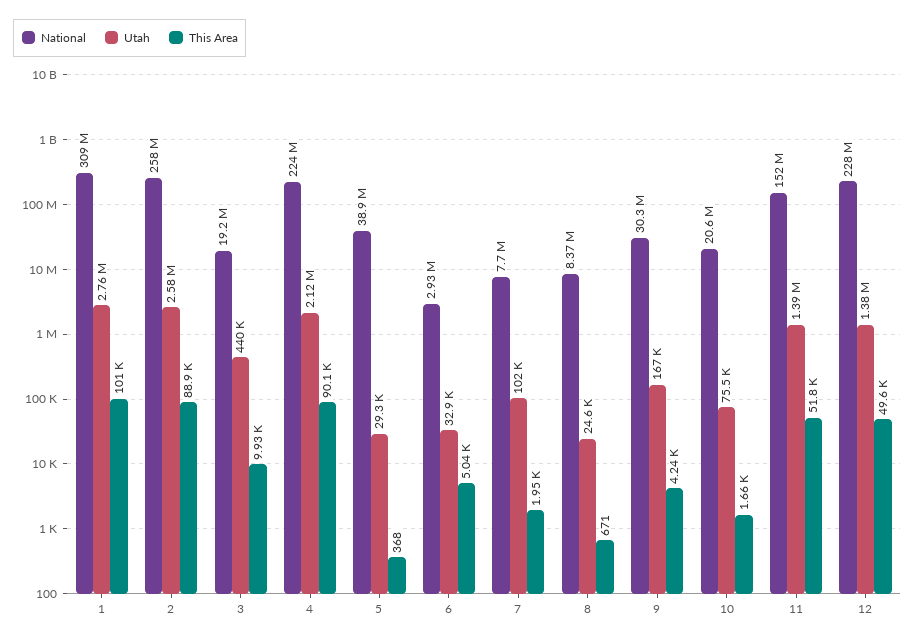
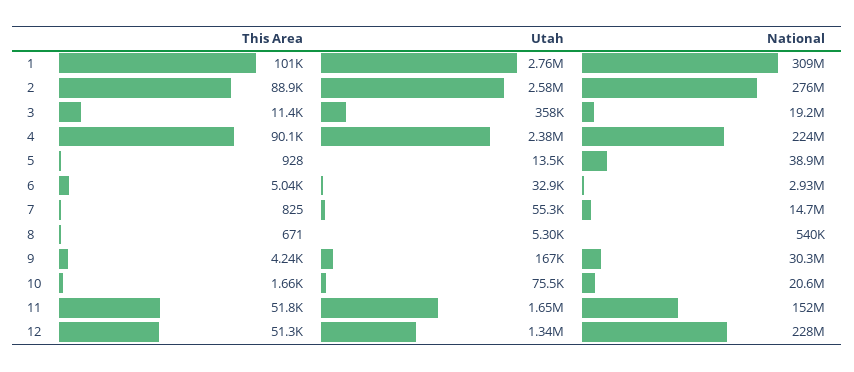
National, 2: 258000000 -> 276000000
Utah, 3: 440000 -> 358000
This Area, 3: 9930 -> 11400
Utah, 4: 2120000 -> 2380000
Utah, 5: 29300 -> 13500
This Area, 5: 368 -> 928
National, 7: 7700000 -> 14700000
Utah, 7: 102000 -> 55300
This Area, 7: 1950 -> 825
National, 8: 8370000 -> 540000
Utah, 8: 24600 -> 5300
Utah, 11: 1390000 -> 1650000
Utah, 12: 1380000 -> 1340000
This Area, 12: 49600 -> 51300

